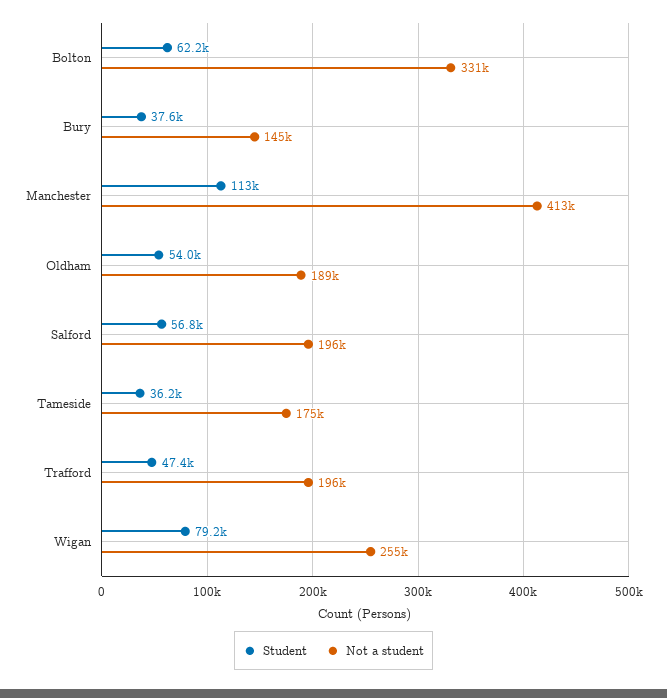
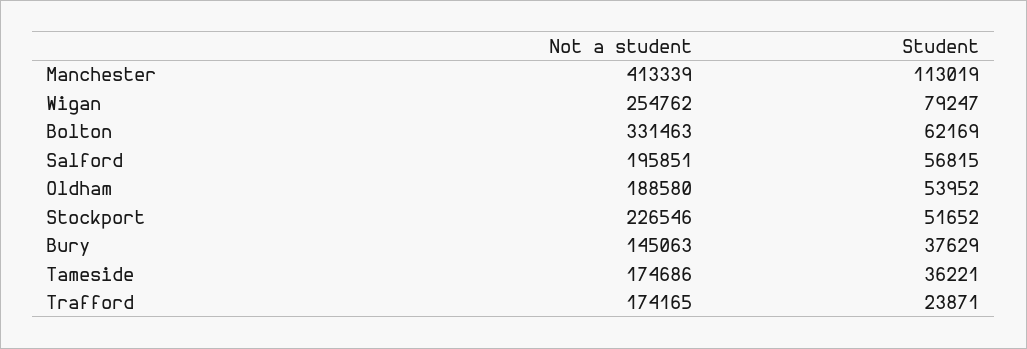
Student, Trafford: 47400 -> 23871
Not a student, Trafford: 196000 -> 174165
Not a student, Stockport: none -> 226546
Student, Stockport: none -> 51652

